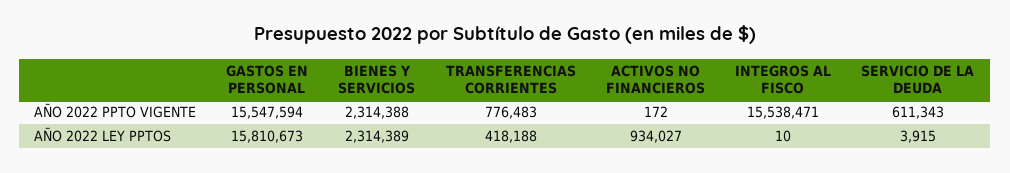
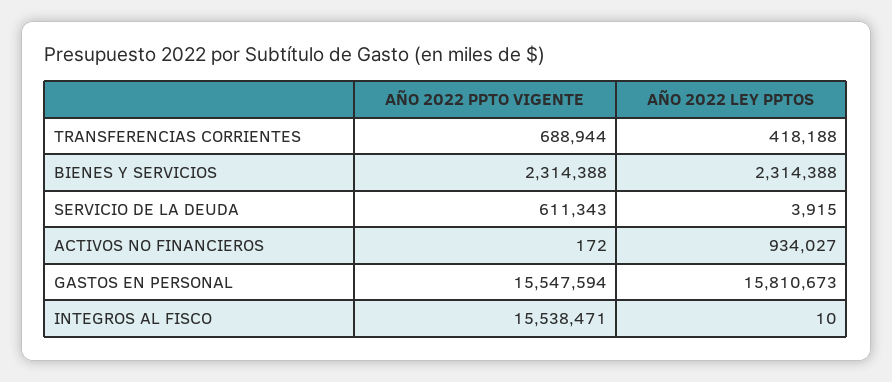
TRANSFERENCIAS CORRIENTES, AÑO 2022 PPTO VIGENTE: 776483 -> 688944
BIENES Y SERVICIOS, AÑO 2022 LEY PPTOS: 2314389 -> 2314388

